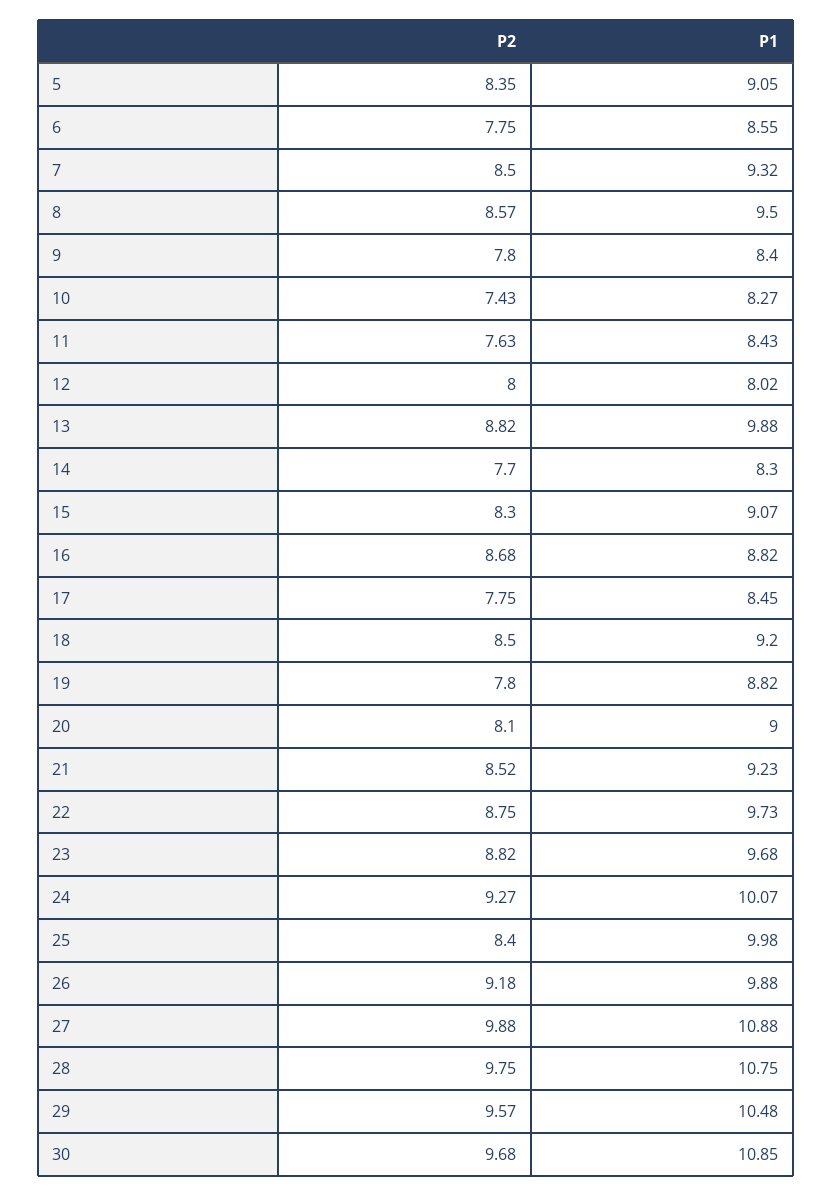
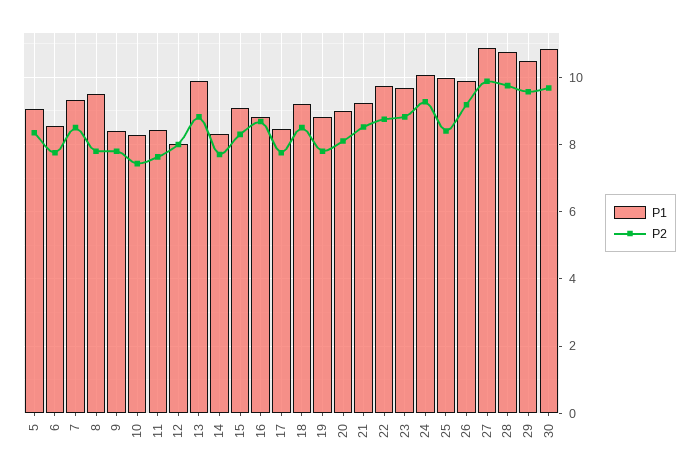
P2, 8: 8.57 -> 7.8

